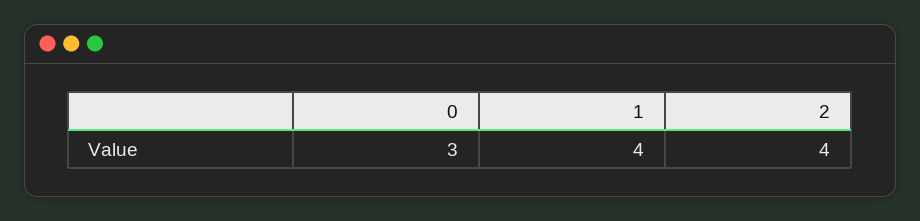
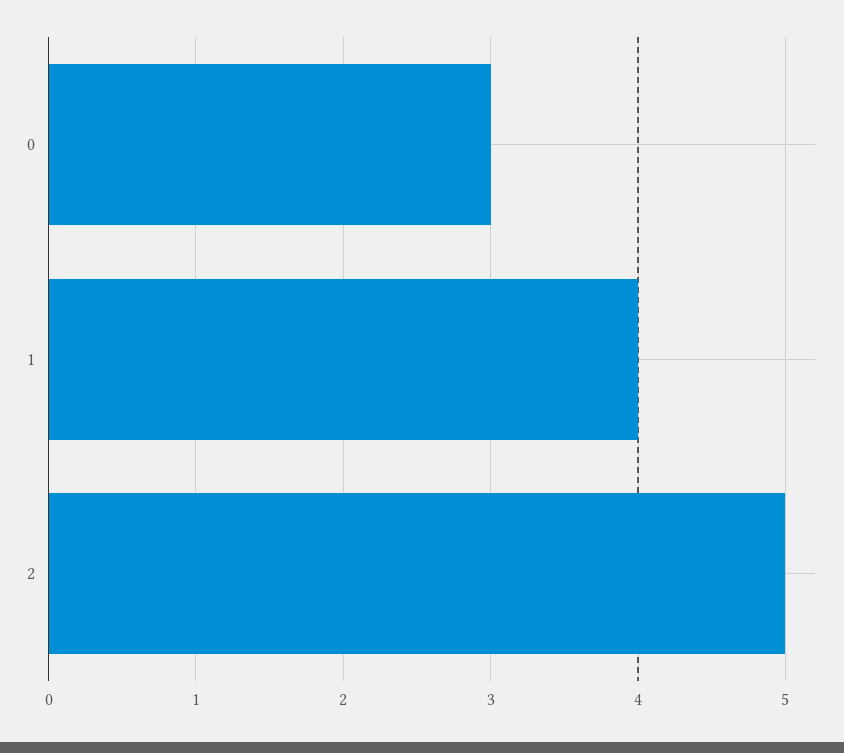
2: 4 -> 5

